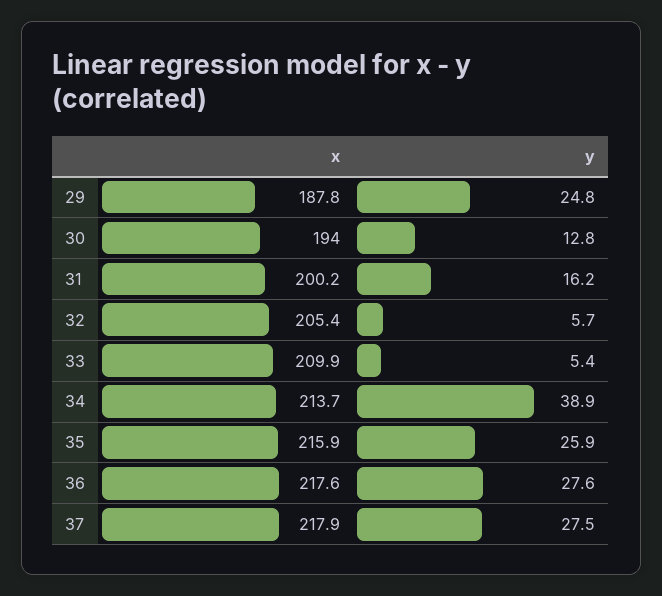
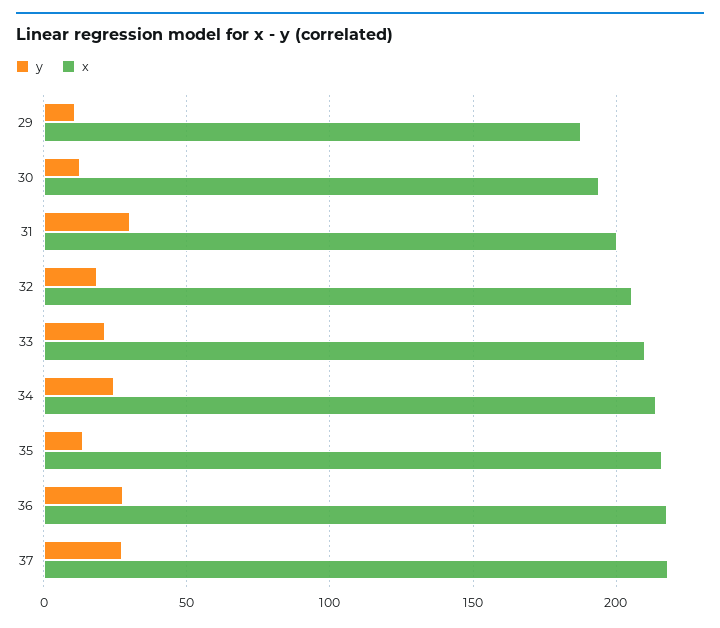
y, 29: 24.8 -> 10
y, 31: 16.2 -> 30
y, 32: 5.7 -> 20
y, 33: 5.4 -> 20
y, 34: 38.9 -> 25
y, 35: 25.9 -> 15

